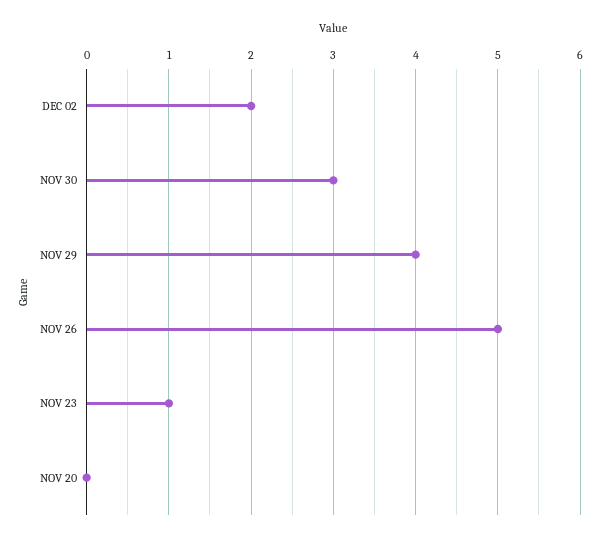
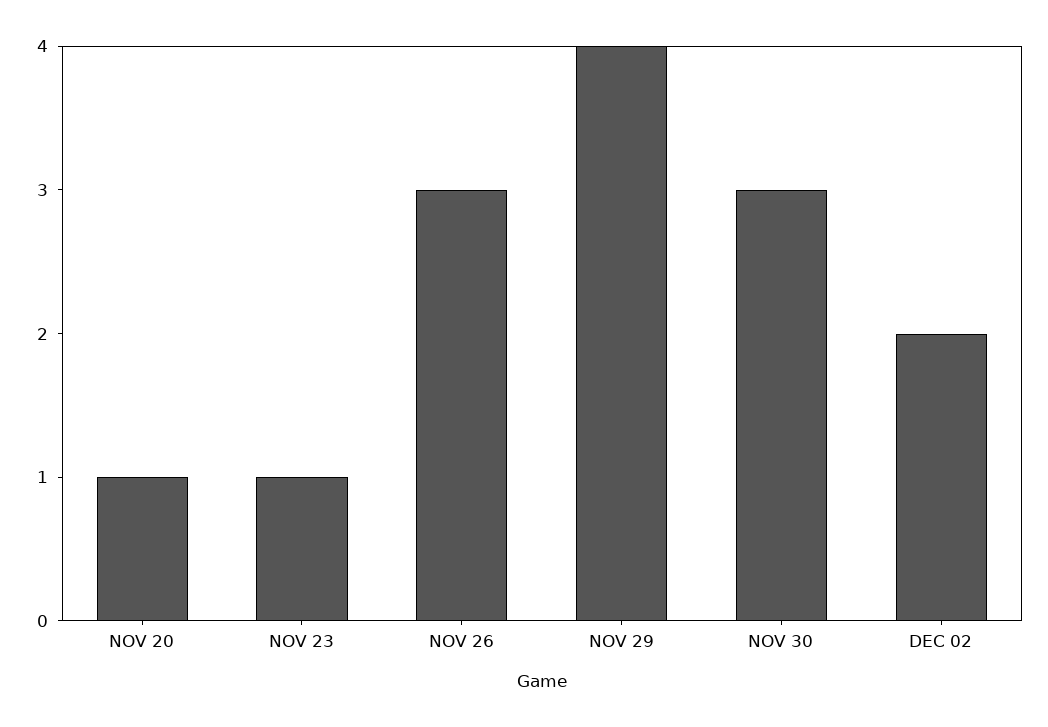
NOV 26: 5 -> 3
NOV 20: 0 -> 1

